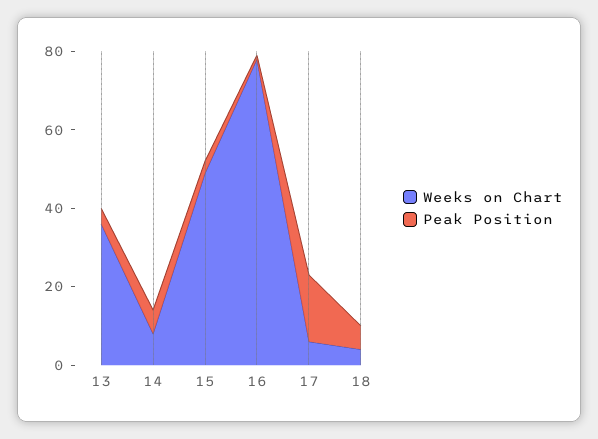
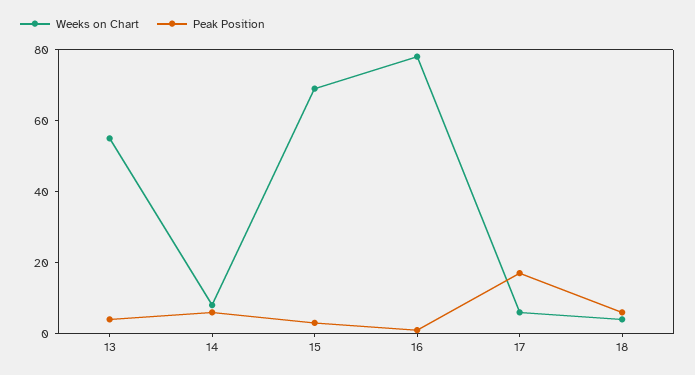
Weeks on Chart, 13: 35 -> 55
Weeks on Chart, 15: 50 -> 70

